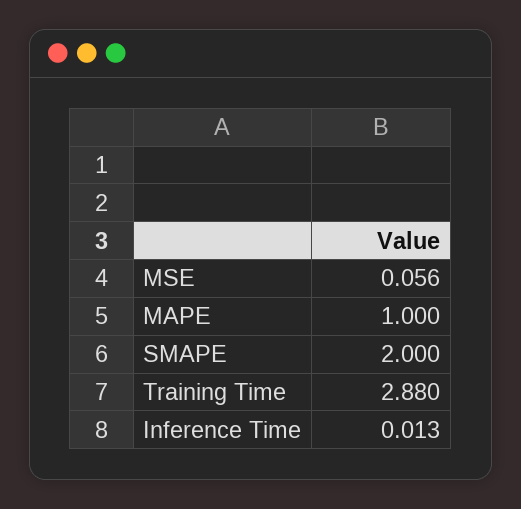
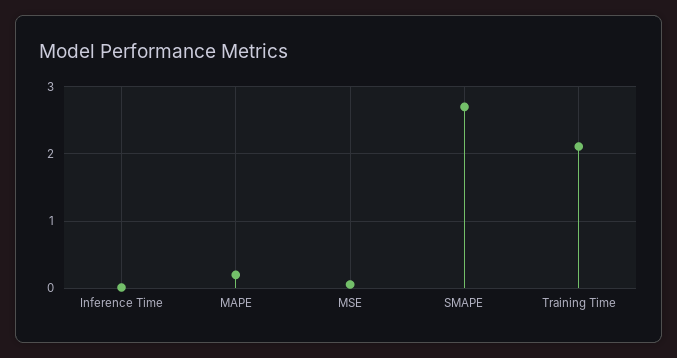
MAPE: 1 -> 0.2
SMAPE: 2 -> 2.7
Training Time: 2.88 -> 2.1

